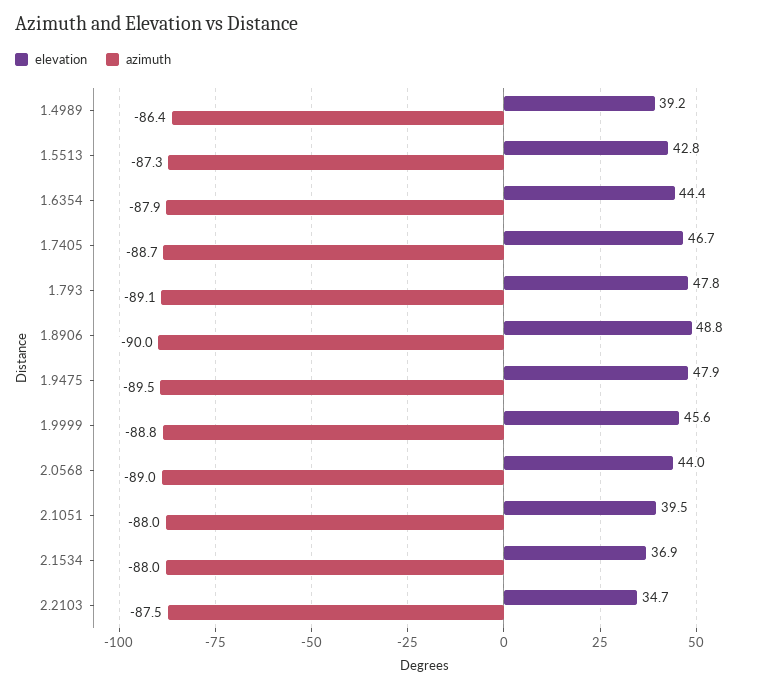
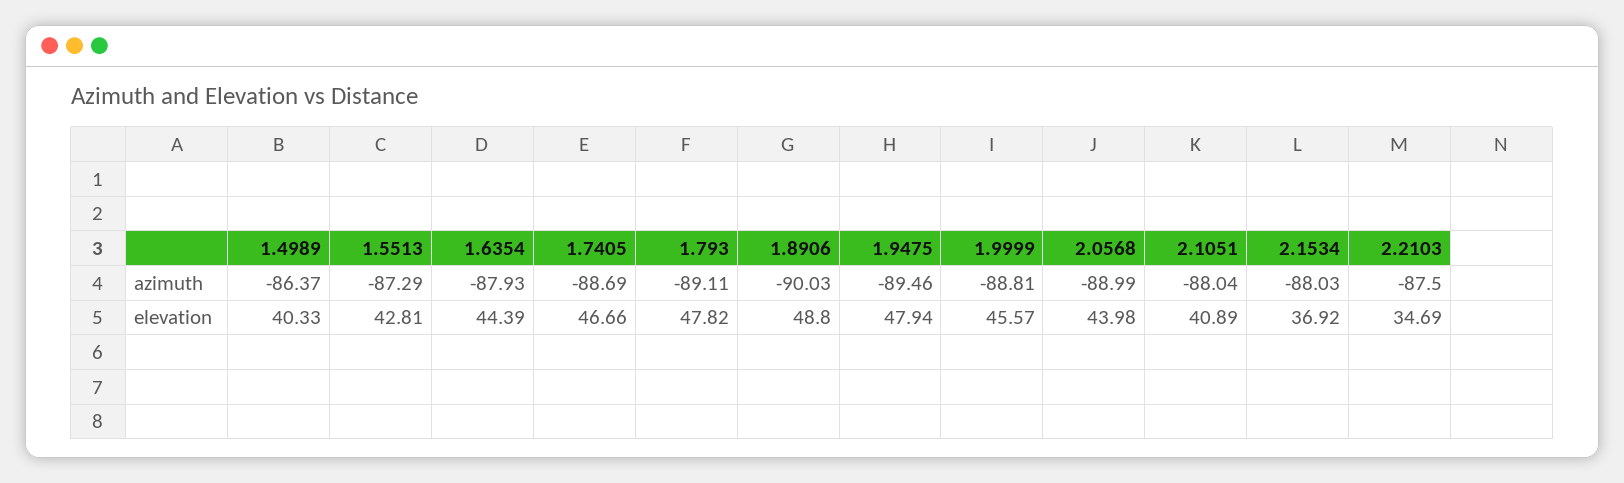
elevation, 1.4989: 39.2 -> 40.33
elevation, 2.1051: 39.5 -> 40.89

